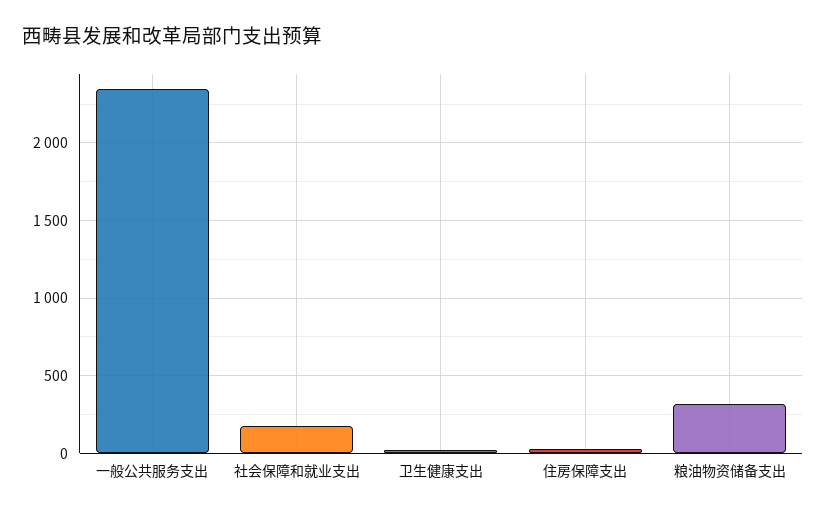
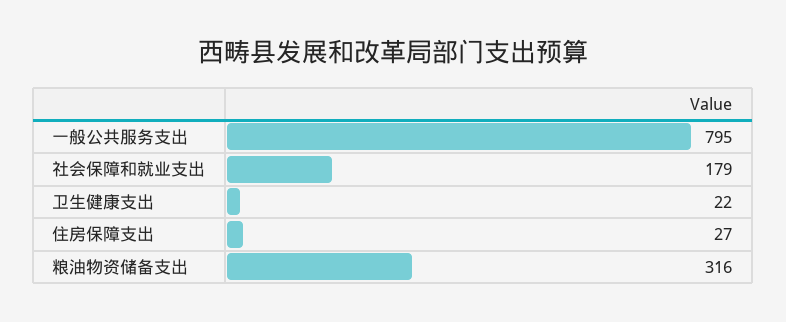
一般公共服务支出: 2350 -> 795

